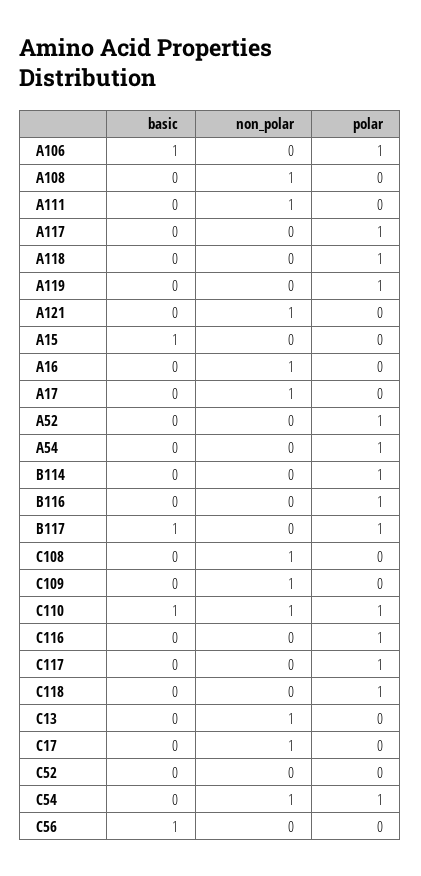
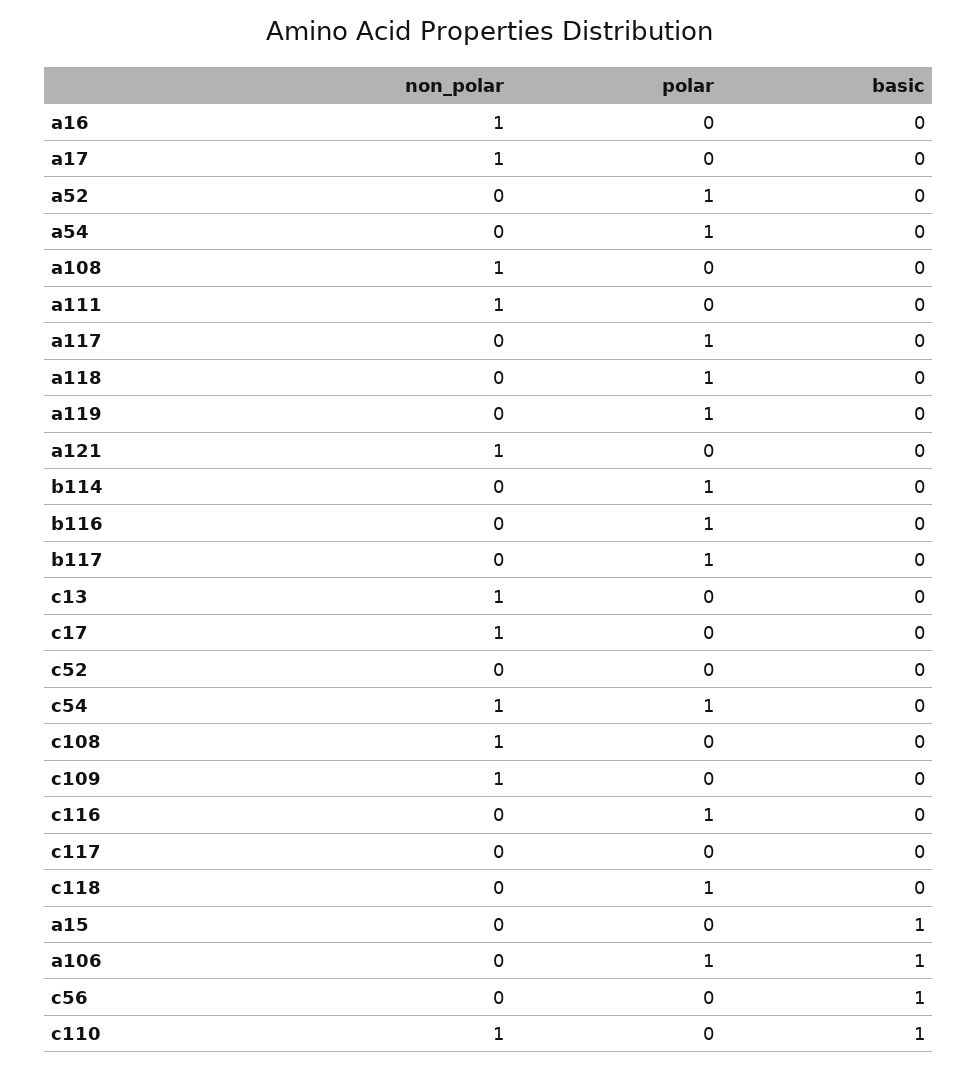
basic, B117: 1 -> 0
polar, C110: 1 -> 0
polar, C117: 1 -> 0

